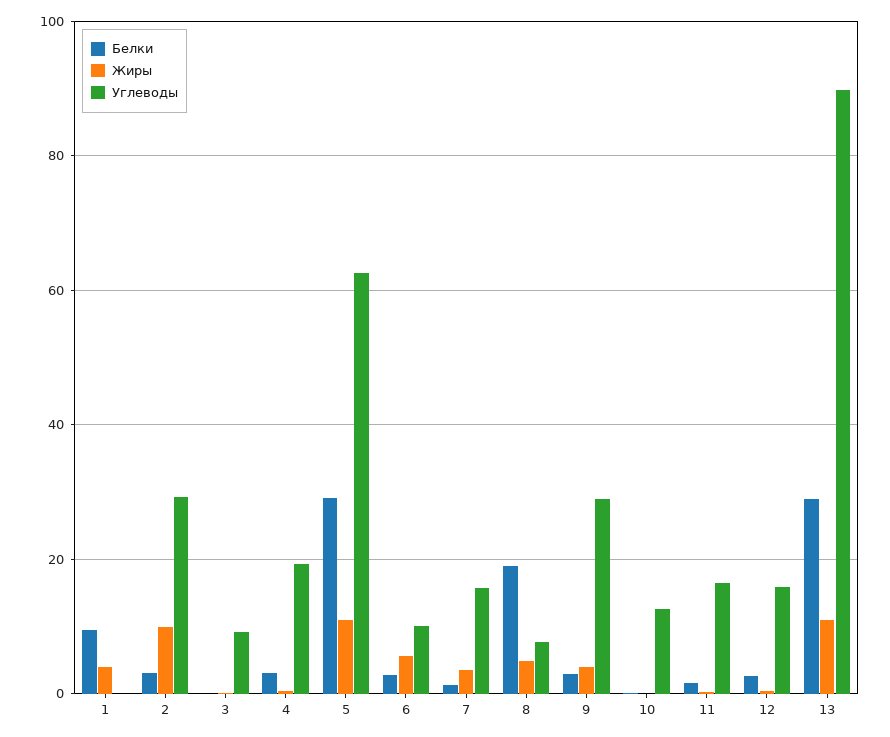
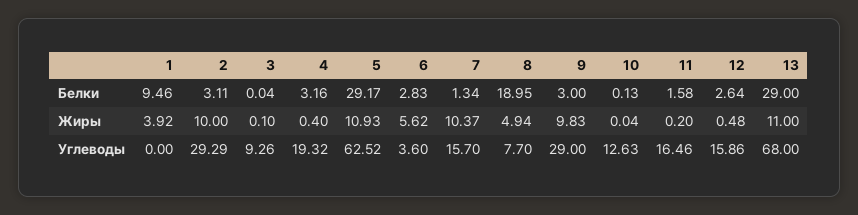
Углеводы, 6: 10 -> 3.6
Жиры, 7: 4 -> 10.37
Жиры, 9: 4 -> 9.83
Углеводы, 13: 90 -> 68

